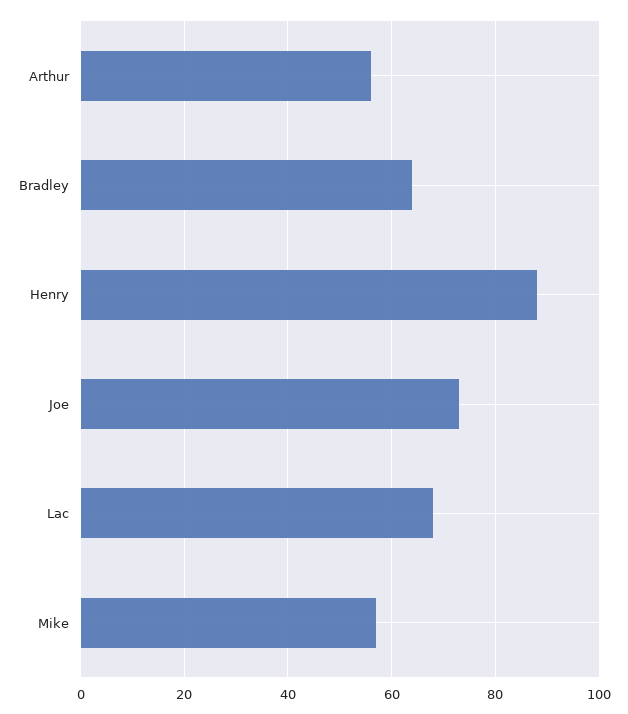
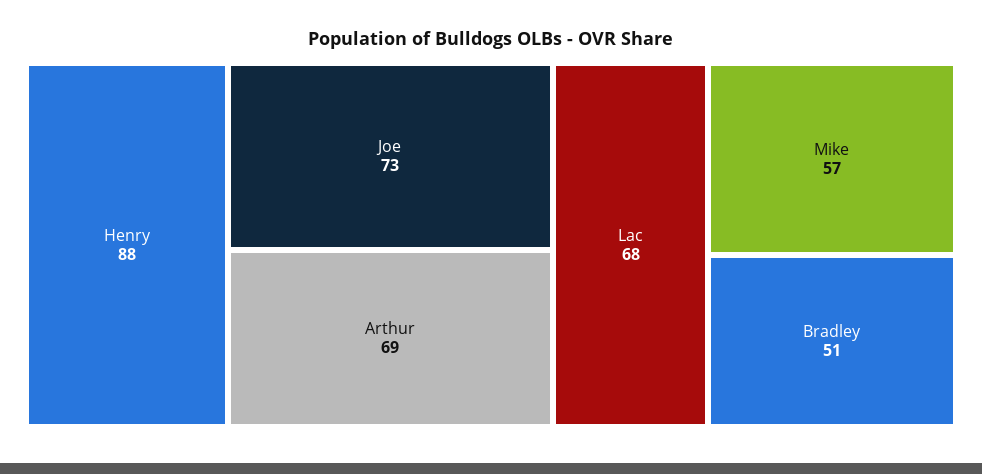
Arthur: 55 -> 69
Bradley: 65 -> 51

